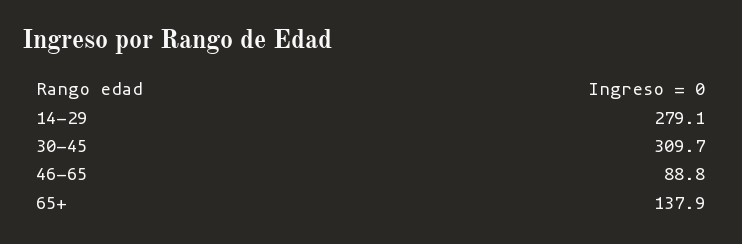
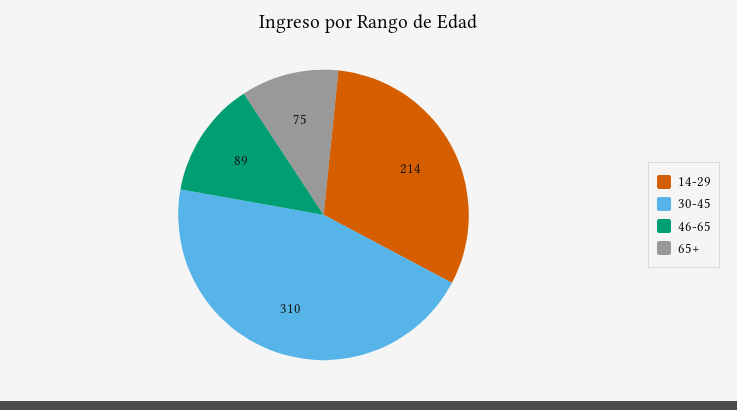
14-29: 279.1 -> 214
65+: 137.9 -> 75

